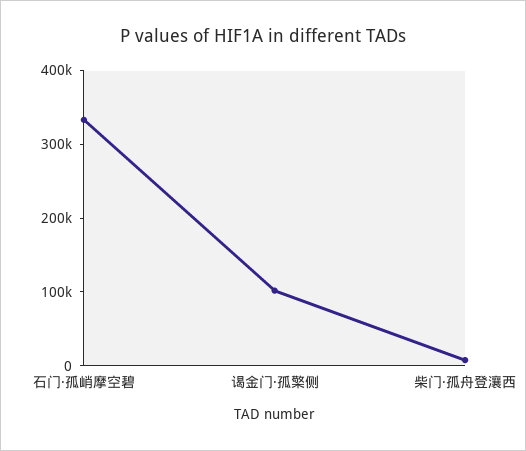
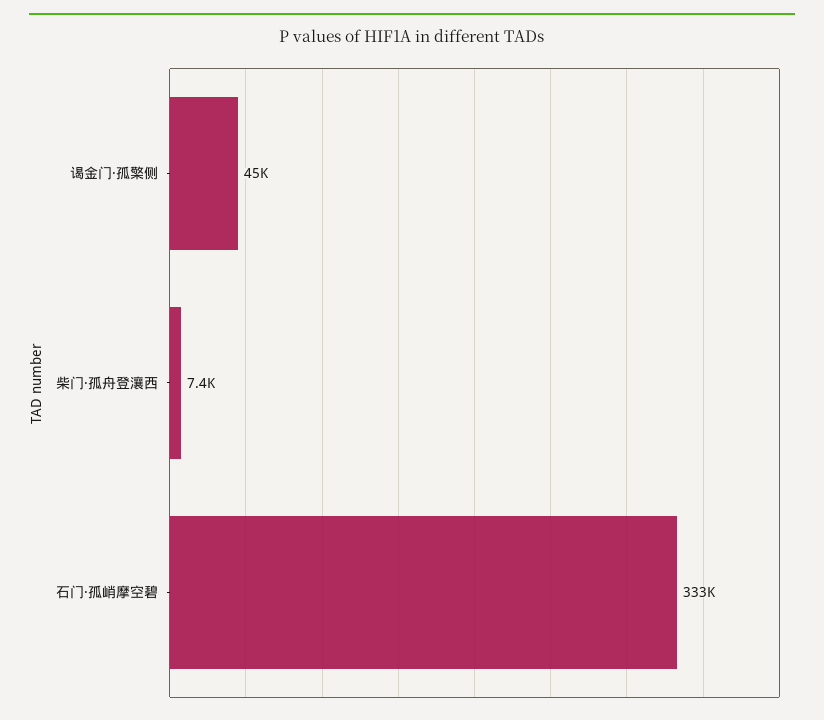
谒金门·孤檠侧: 100000 -> 45000

